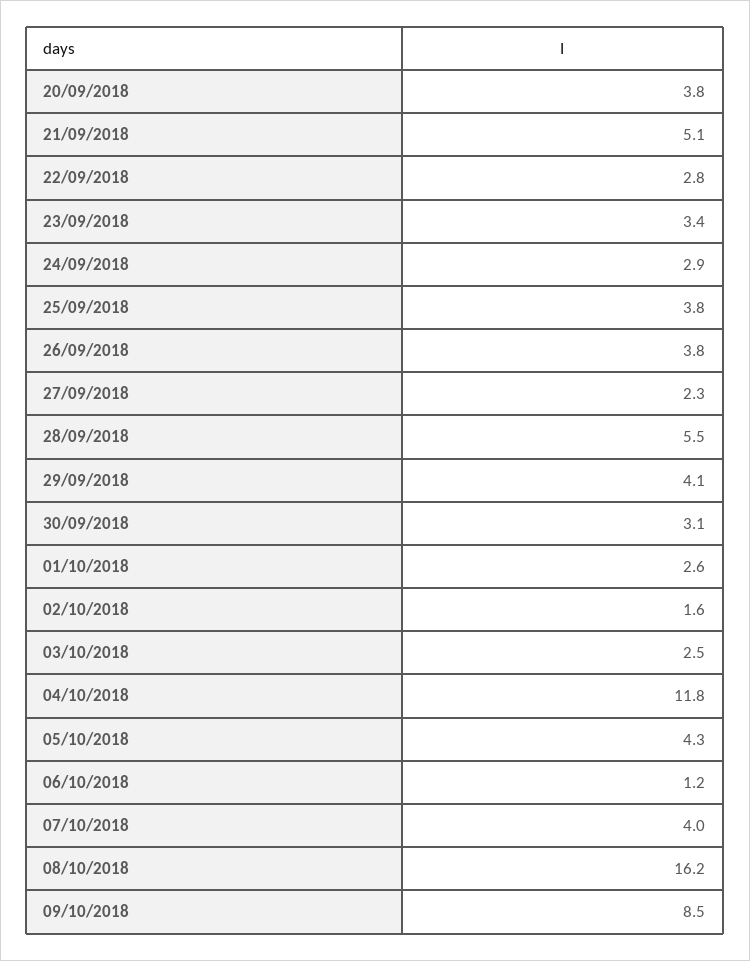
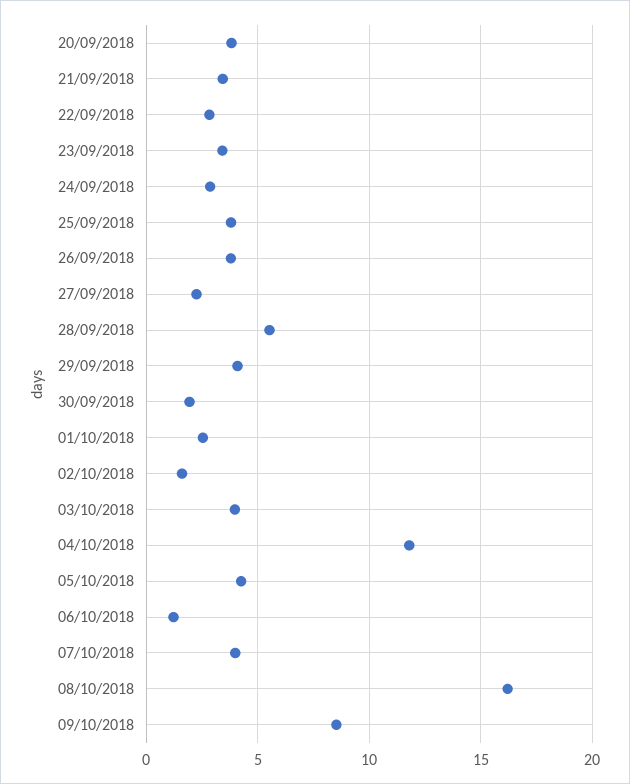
21/09/2018: 5.1 -> 3.5
30/09/2018: 3.1 -> 2
03/10/2018: 2.5 -> 4

